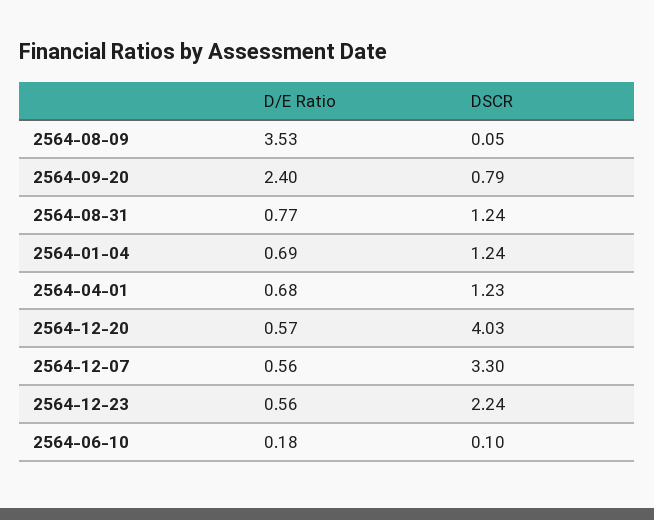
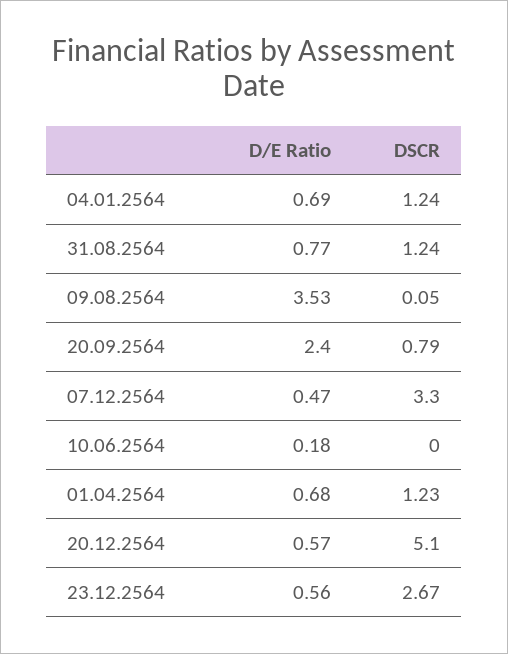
DSCR, 2564-12-20: 4.03 -> 5.1
D/E Ratio, 2564-12-07: 0.56 -> 0.47
DSCR, 2564-12-23: 2.24 -> 2.67
DSCR, 2564-06-10: 0.1 -> 0

